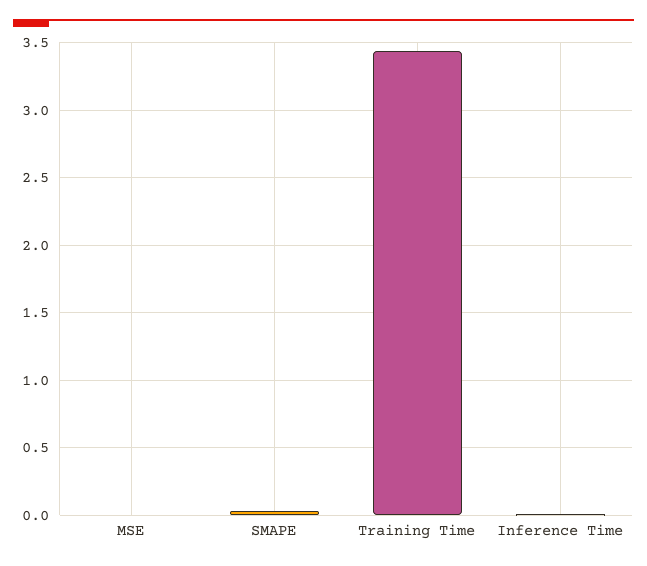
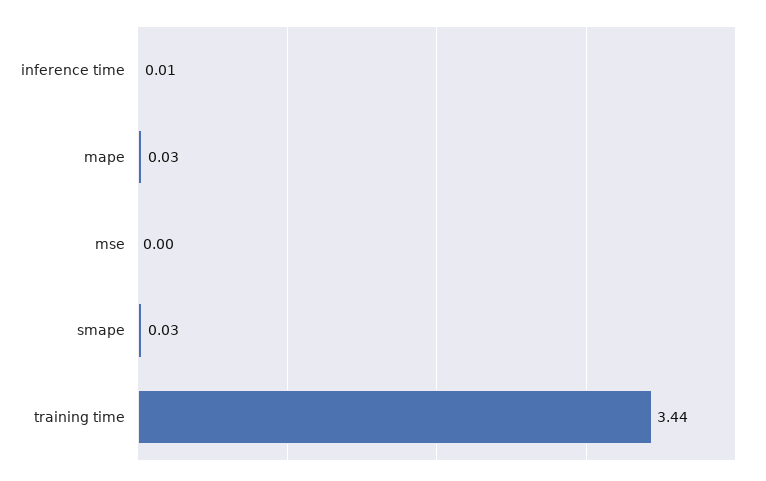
mape: none -> 0.03

